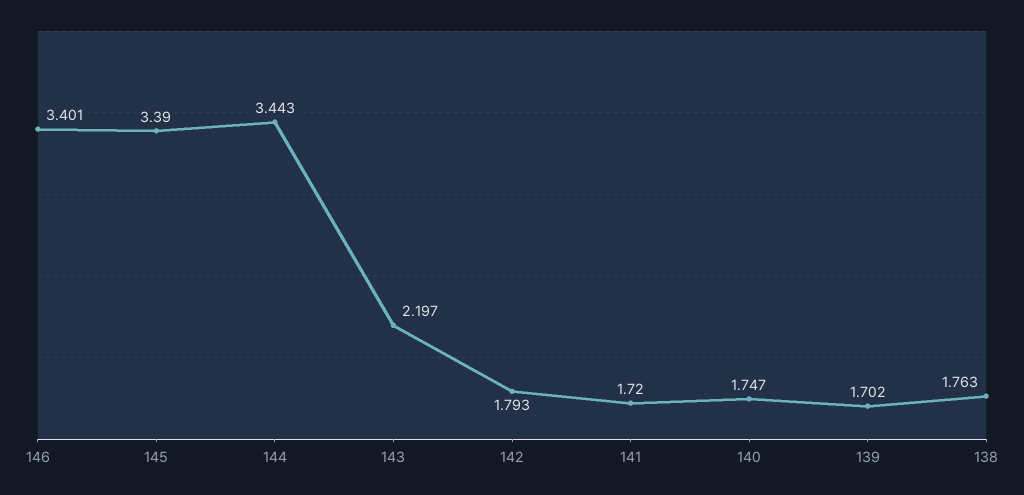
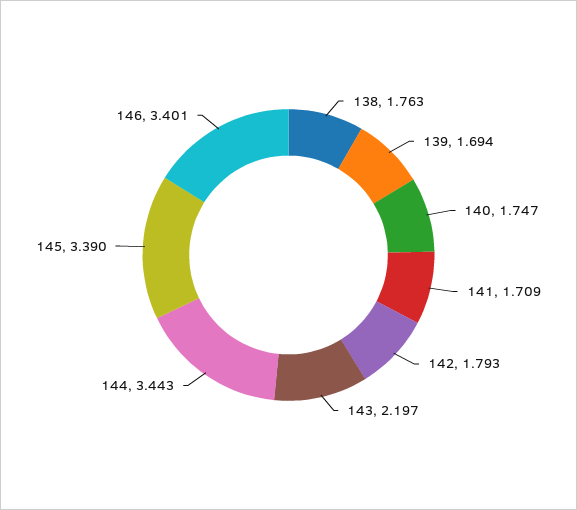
141: 1.72 -> 1.709
139: 1.702 -> 1.694

